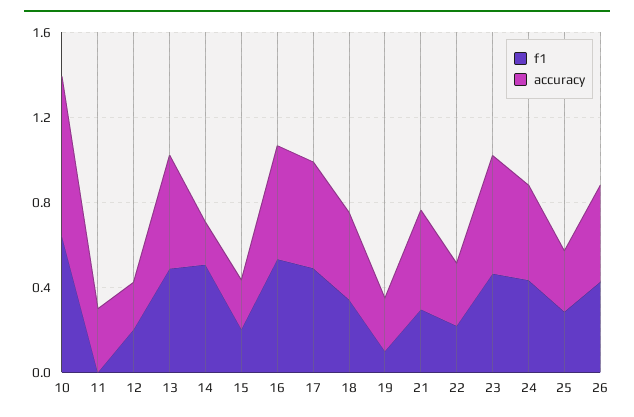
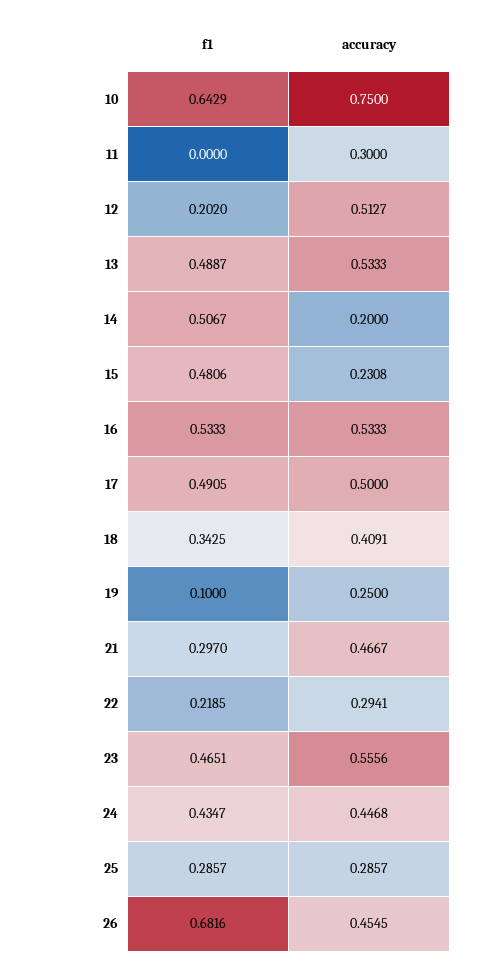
accuracy, 12: 0.2 -> 0.5127
f1, 15: 0.2 -> 0.4806
f1, 26: 0.4 -> 0.6816

